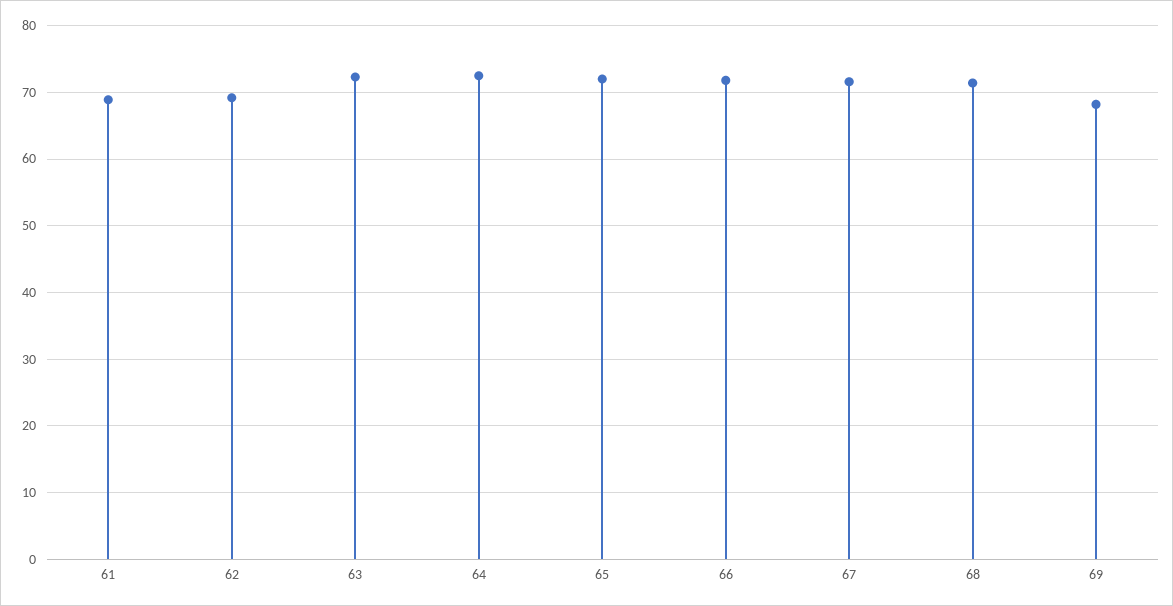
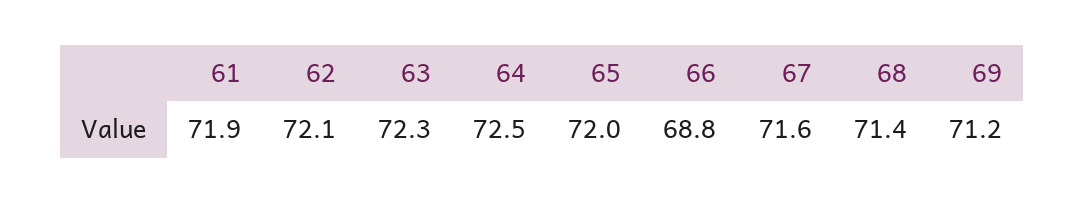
61: 69 -> 71.9
62: 69 -> 72.1
66: 72 -> 68.8
69: 68 -> 71.2

